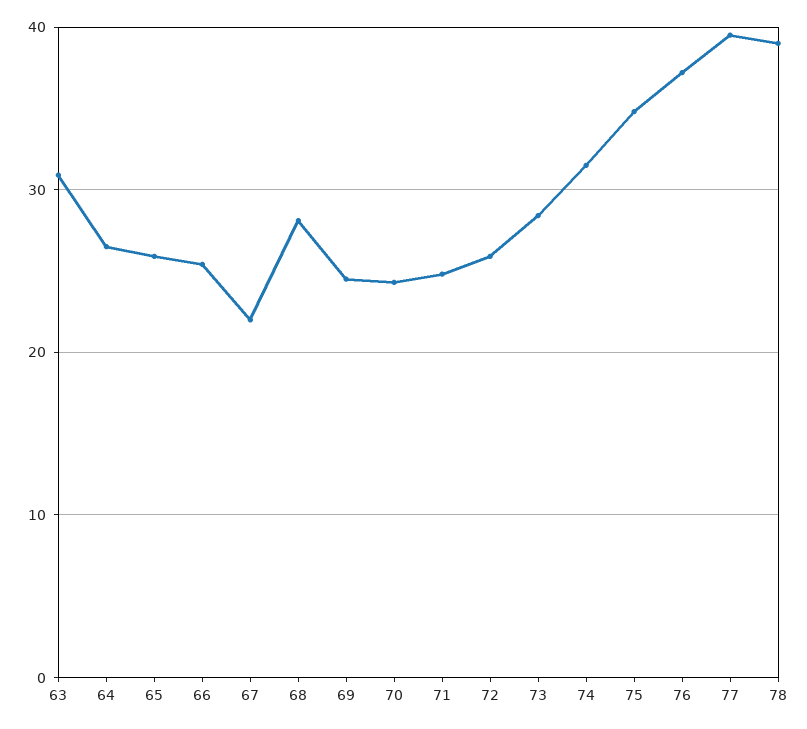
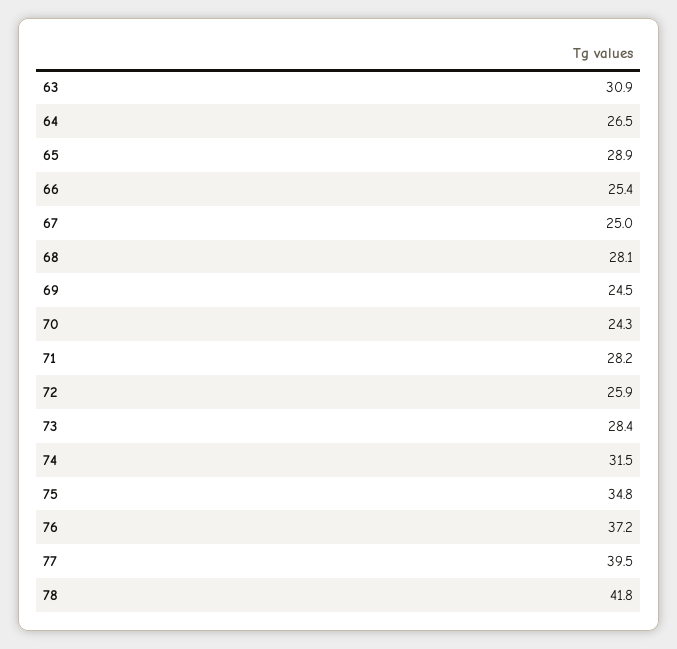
65: 26 -> 28.9
67: 22 -> 25
71: 25 -> 28.2
78: 39 -> 41.8

